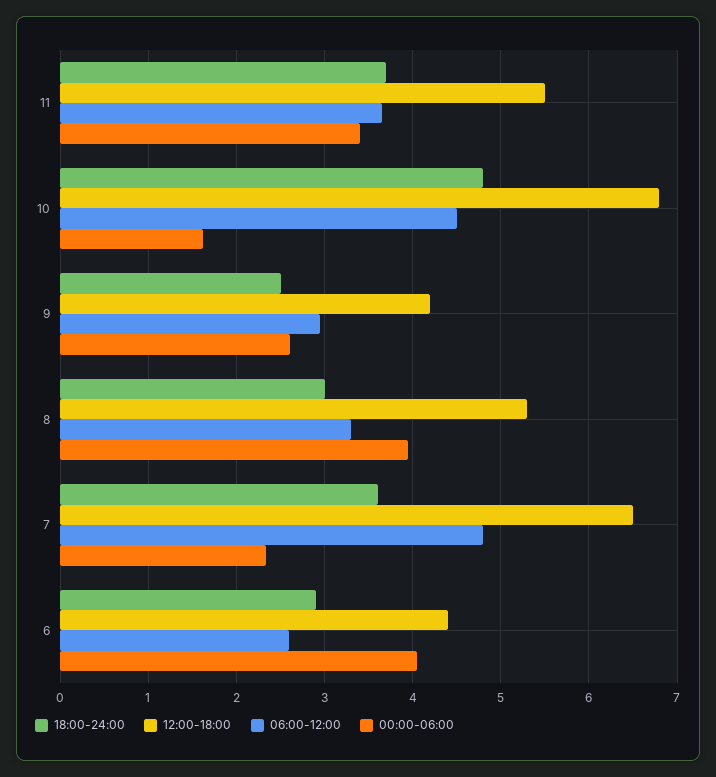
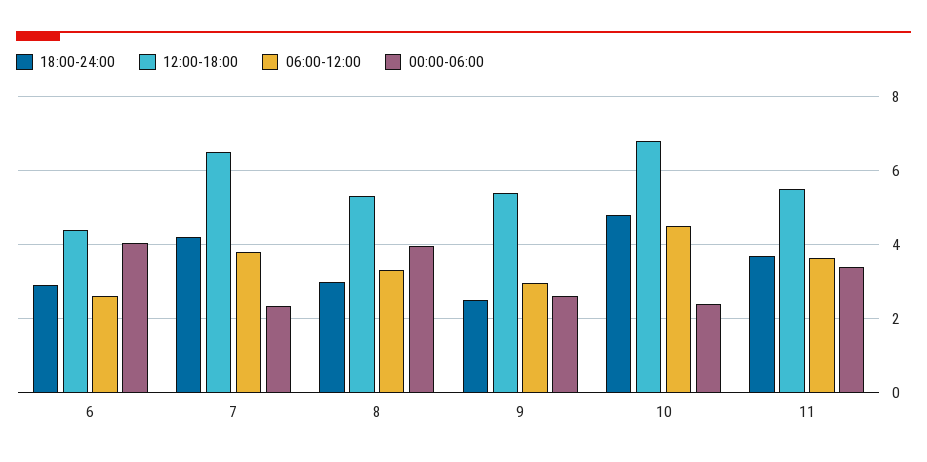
00:00-06:00, 10: 1.6 -> 2.4
12:00-18:00, 9: 4.2 -> 5.4
18:00-24:00, 7: 3.6 -> 4.2
06:00-12:00, 7: 4.8 -> 3.8

